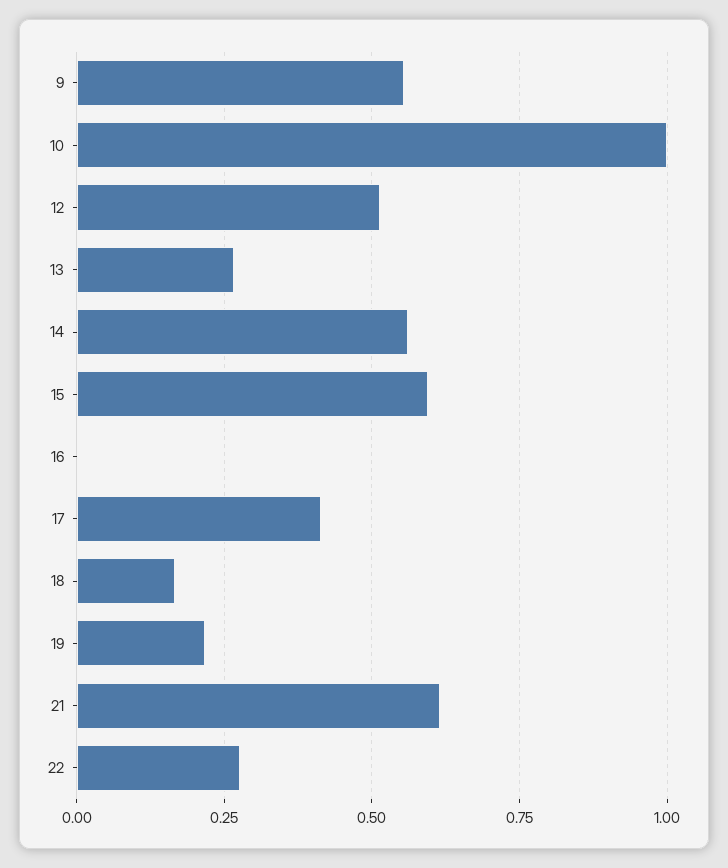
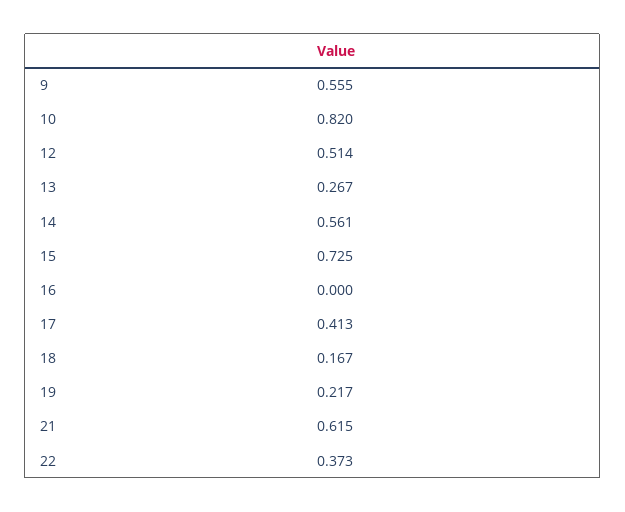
10: 1 -> 0.82
15: 0.6 -> 0.725
22: 0.275 -> 0.373

